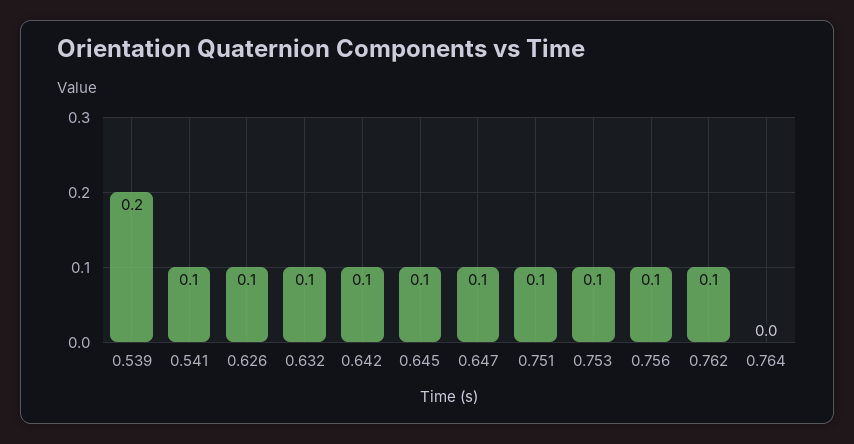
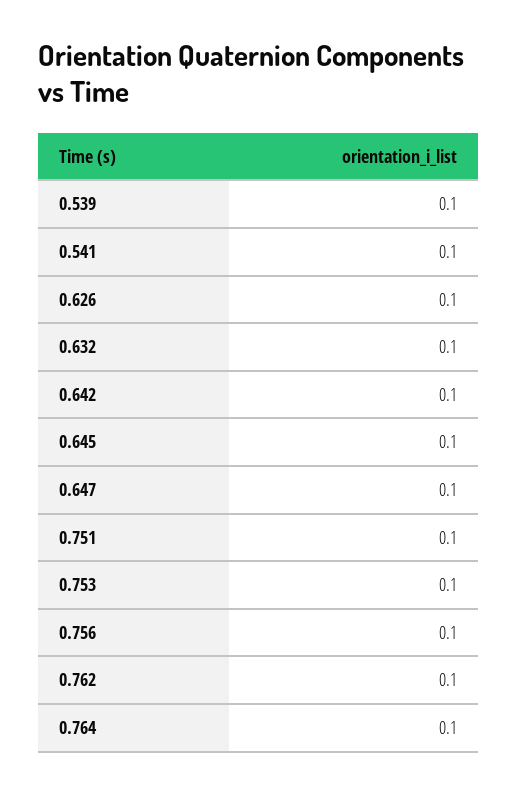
0.539: 0.2 -> 0.1
0.764: 0 -> 0.1

